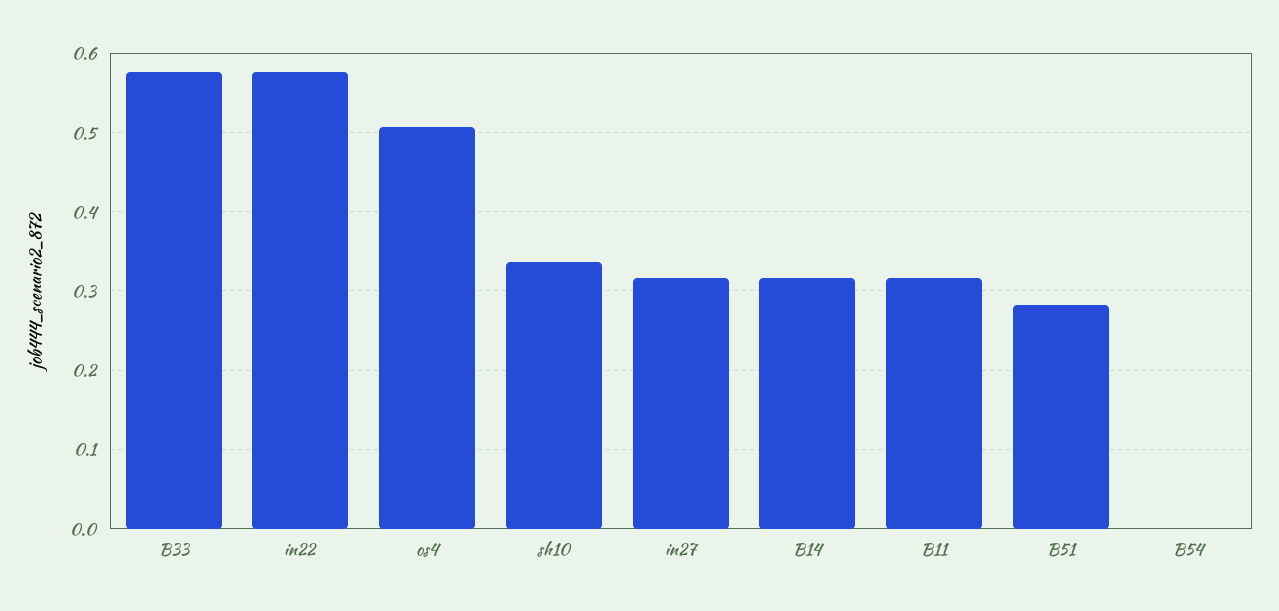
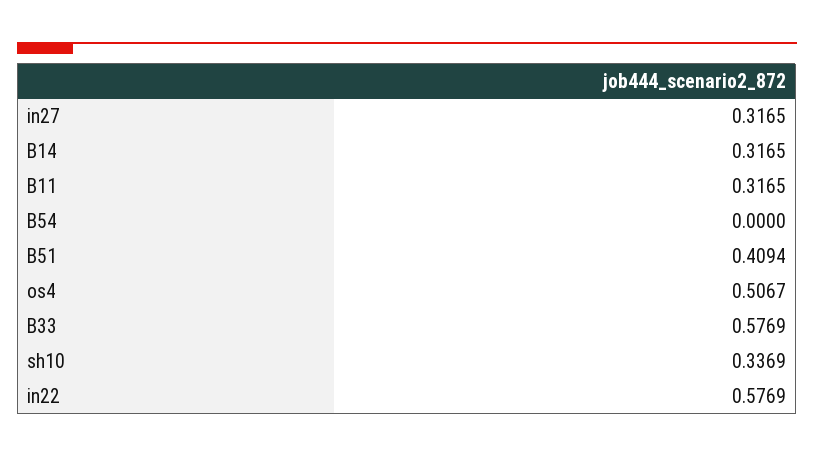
B51: 0.28 -> 0.4094

